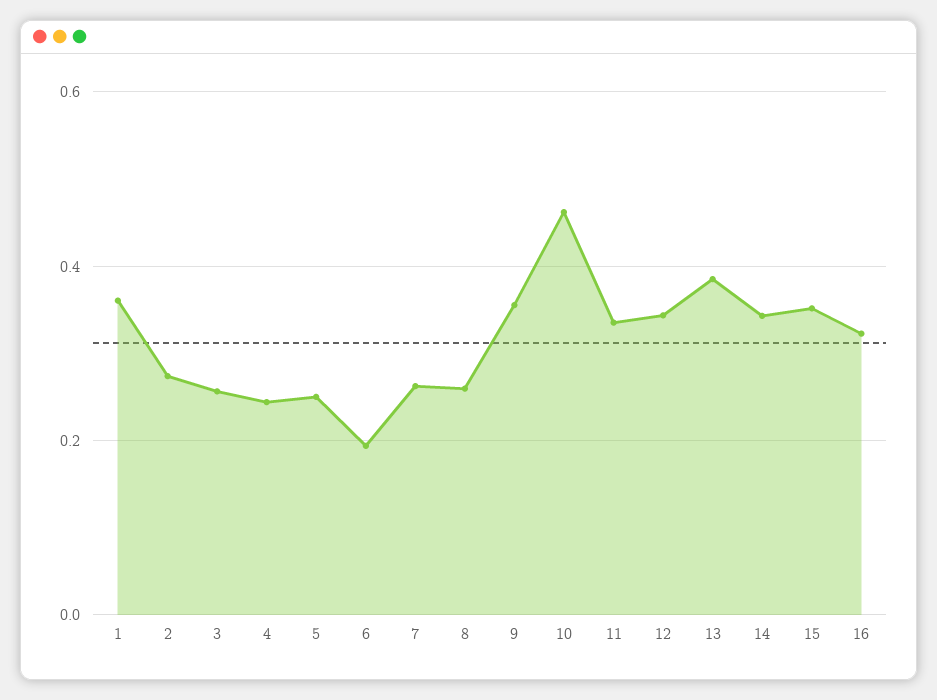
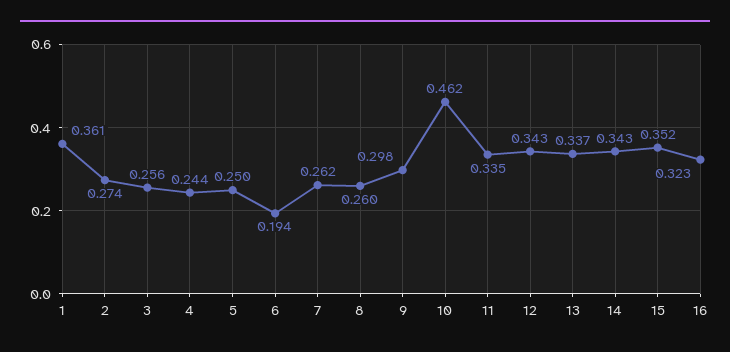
9: 0.36 -> 0.298
13: 0.38 -> 0.337

